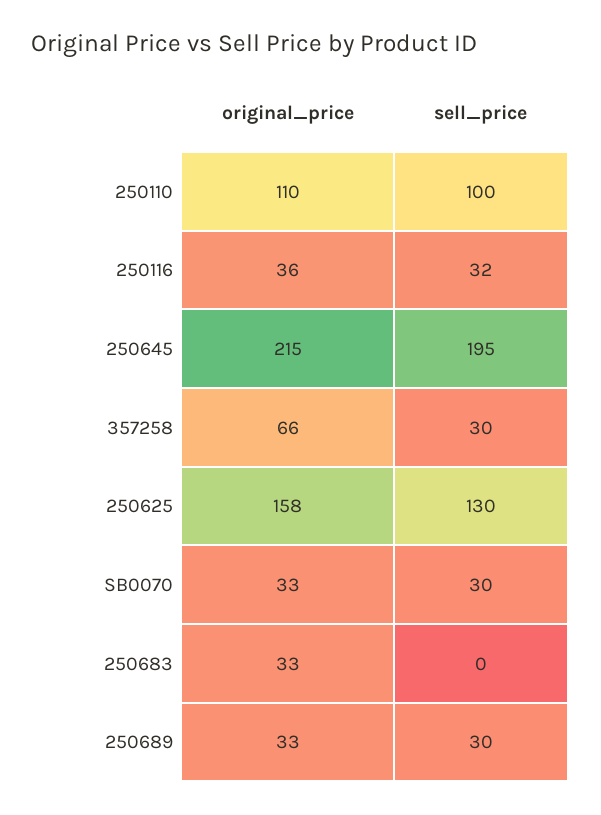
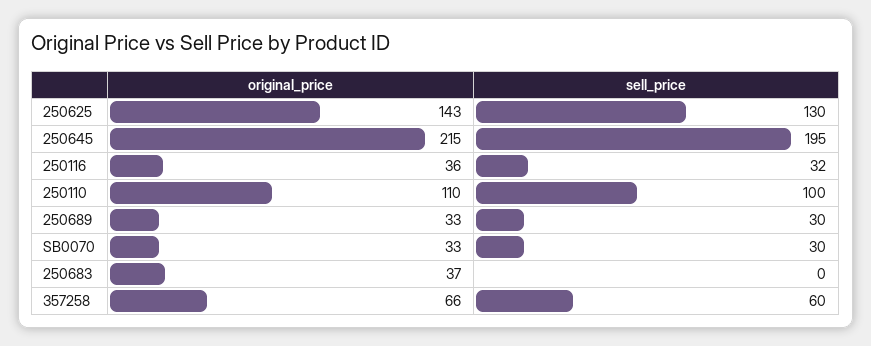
sell_price, 357258: 30 -> 60
original_price, 250625: 158 -> 143
original_price, 250683: 33 -> 37

